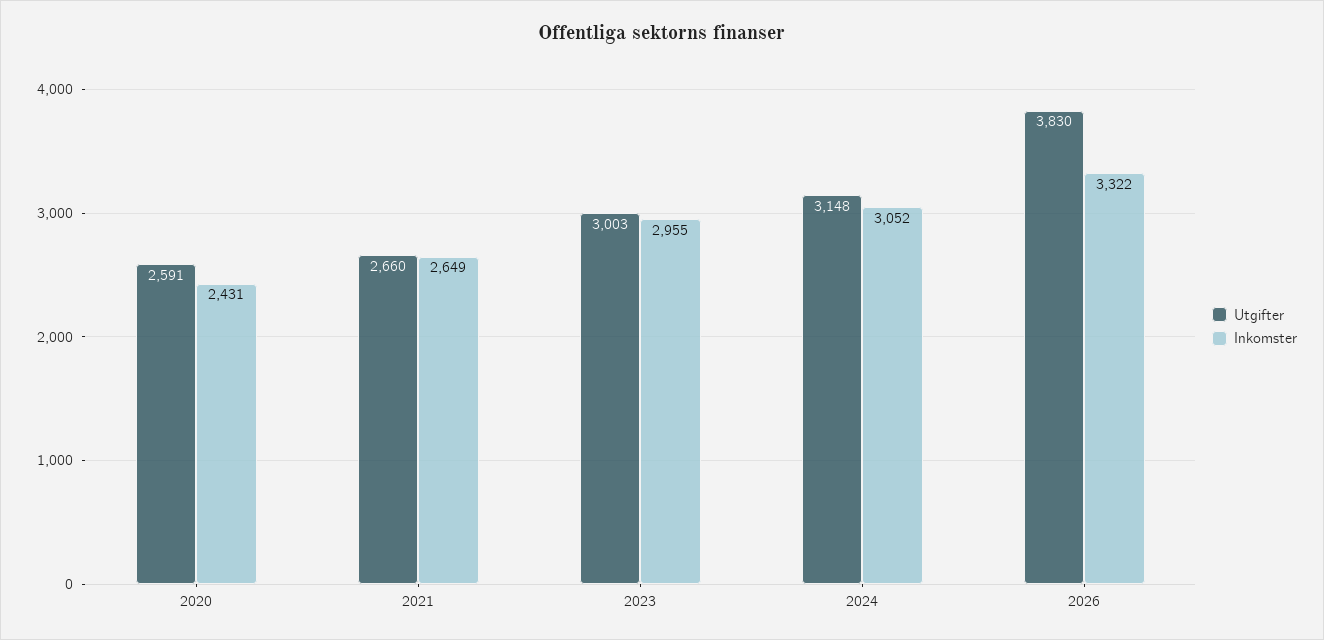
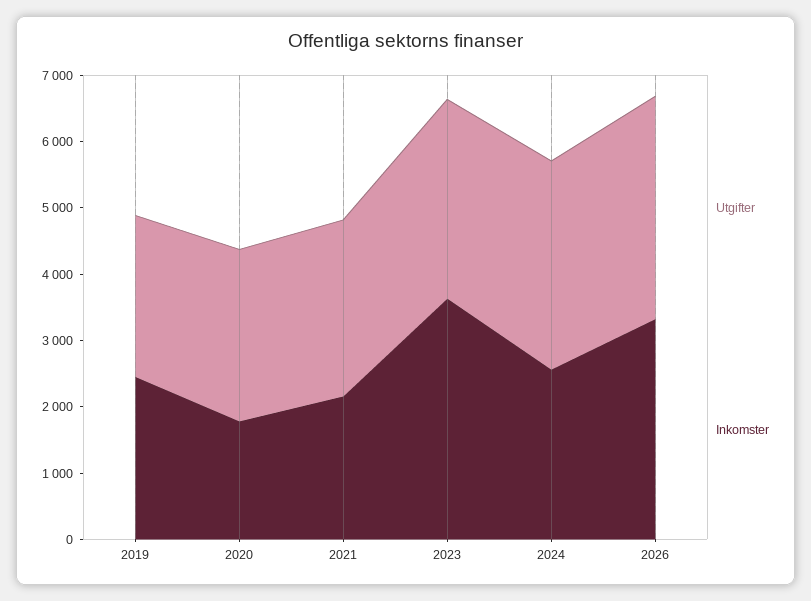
Inkomster, 2020: 2431 -> 1800
Inkomster, 2021: 2649 -> 2200
Inkomster, 2023: 2955 -> 3600
Inkomster, 2024: 3052 -> 2600
Utgifter, 2026: 3830 -> 3400
Utgifter, 2019: none -> 2400
Inkomster, 2019: none -> 2400

